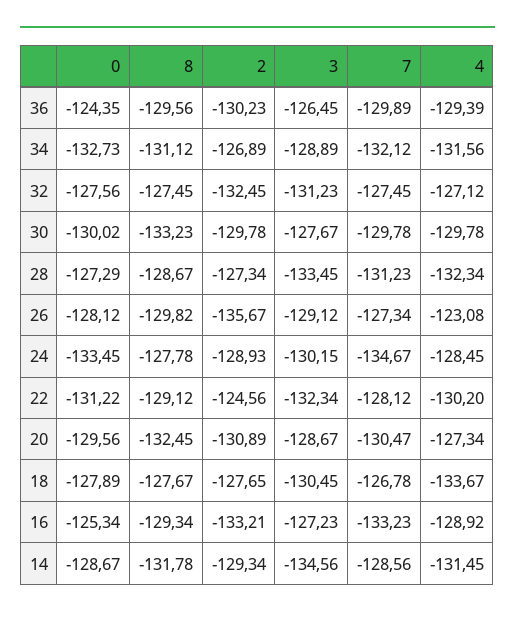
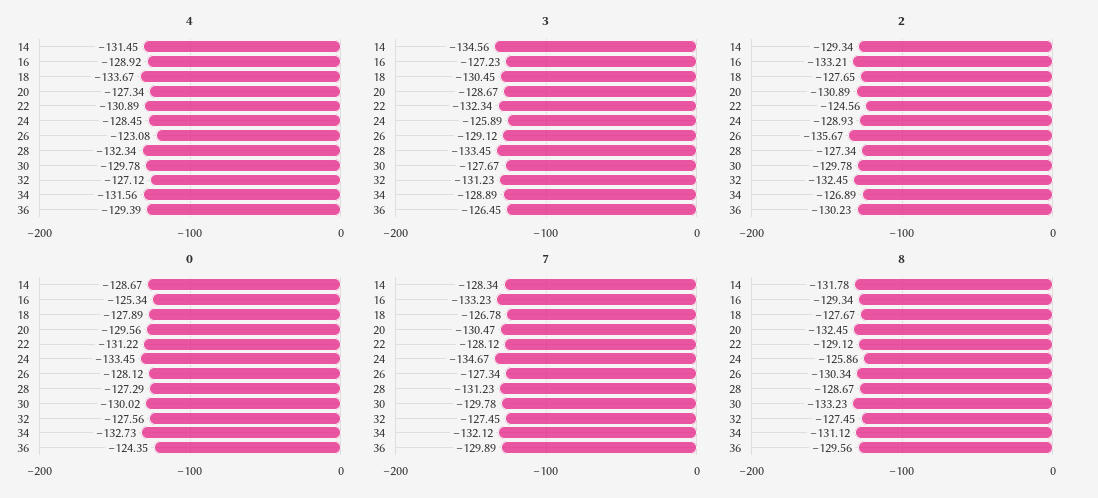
8, 26: -129.82 -> -130.34
8, 24: -127.78 -> -125.86
3, 24: -130.15 -> -125.89
4, 22: -130.2 -> -130.89
7, 14: -128.56 -> -128.34

